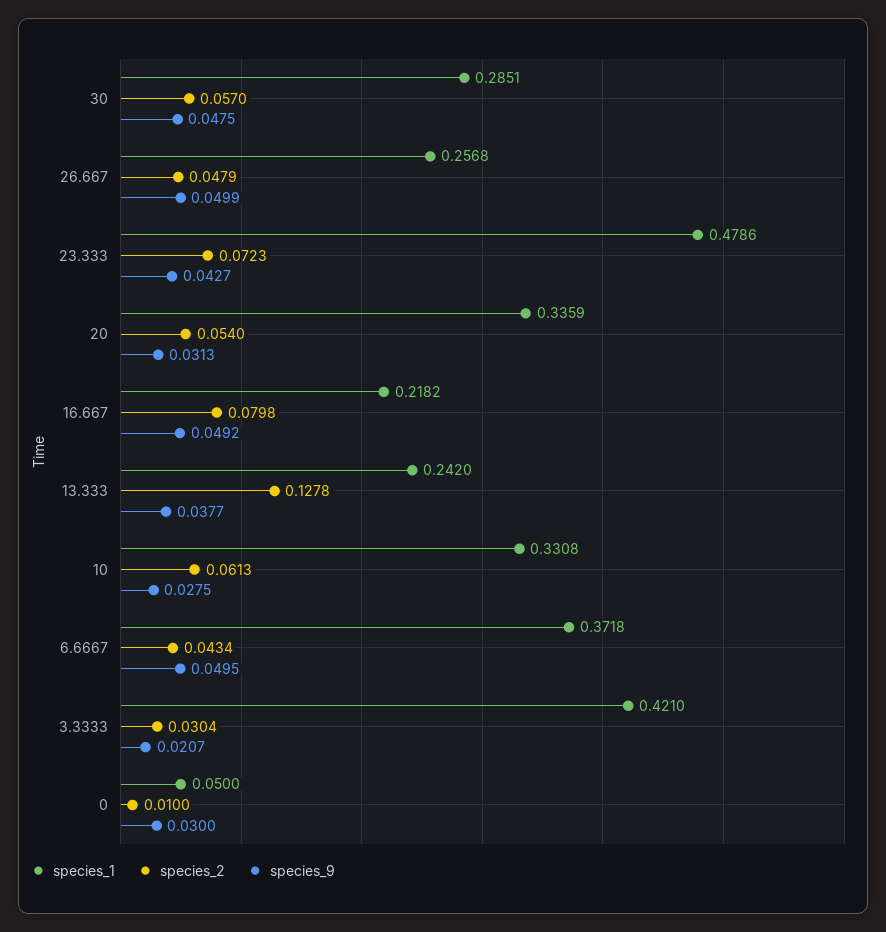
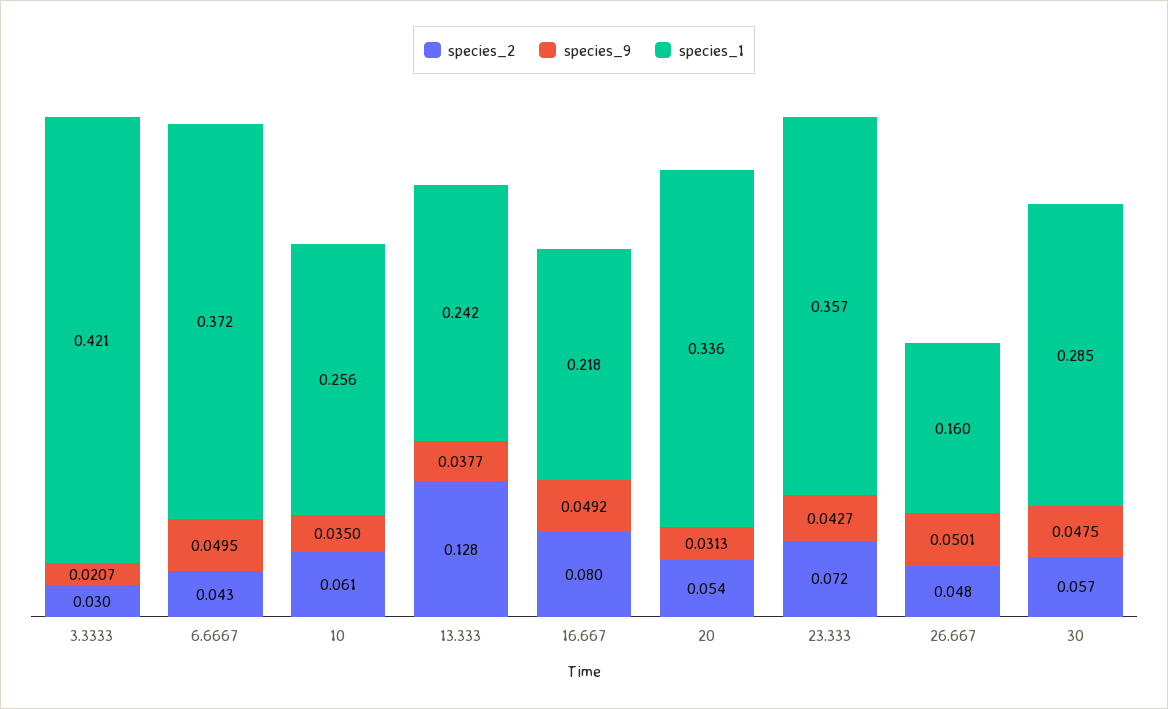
species_1, 26.667: 0.2568 -> 0.16
species_9, 26.667: 0.0499 -> 0.0501
species_1, 23.333: 0.4786 -> 0.357
species_1, 10: 0.3308 -> 0.256
species_9, 10: 0.0275 -> 0.035
species_1, 0: 0.05 -> none
species_2, 0: 0.01 -> none
species_9, 0: 0.03 -> none

